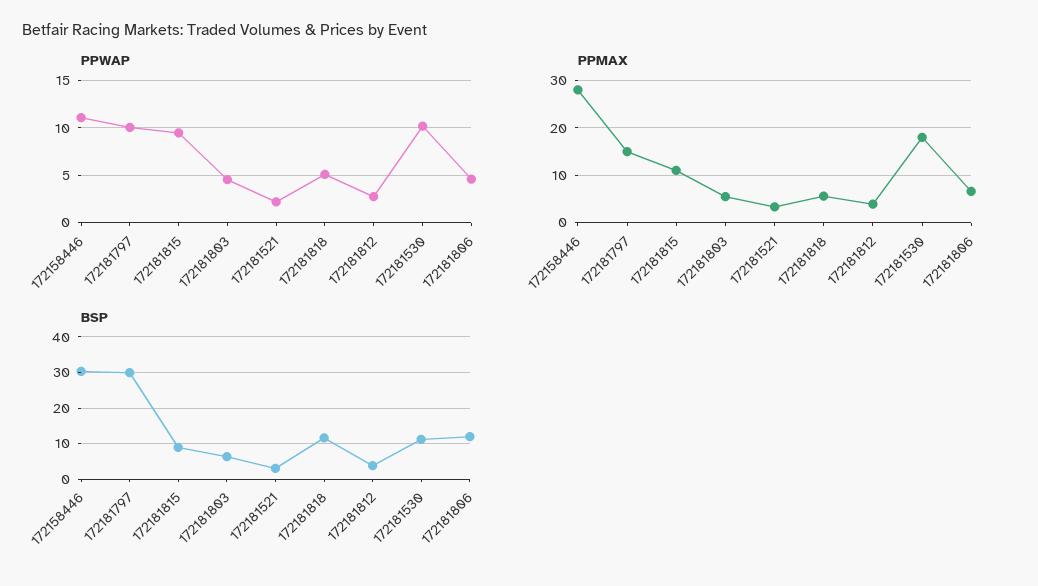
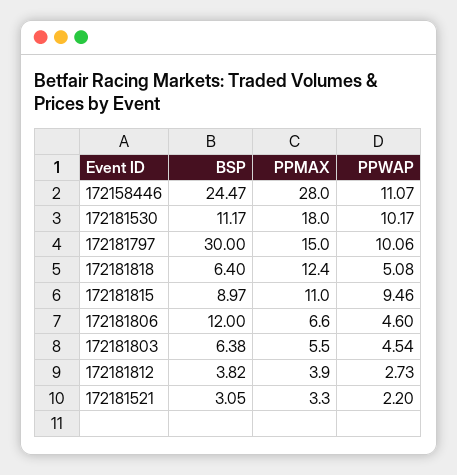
PPMAX, 172181818: 6 -> 12.4
BSP, 172158446: 30 -> 24.47
BSP, 172181818: 12 -> 6.4

